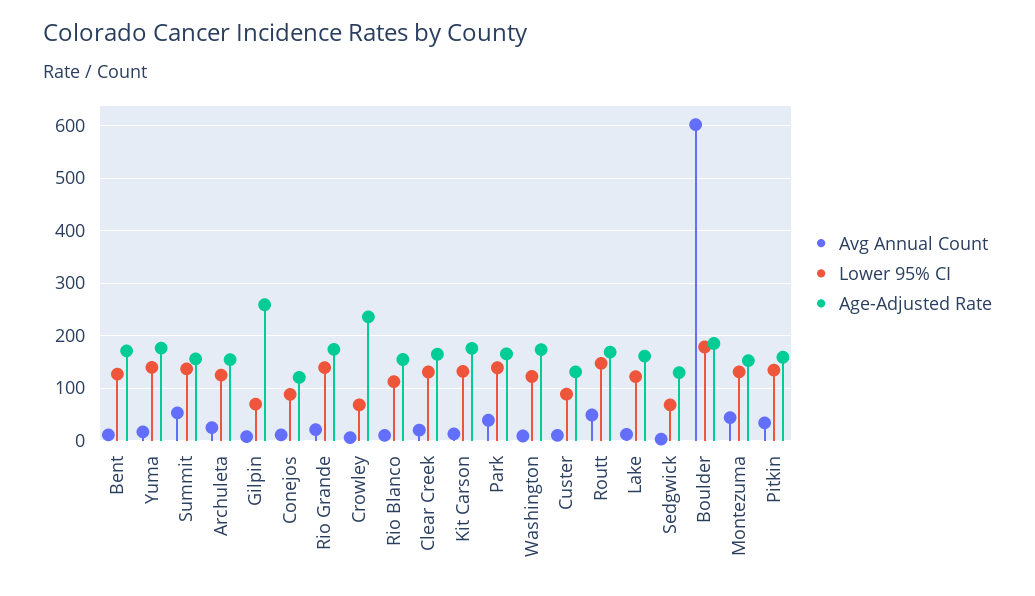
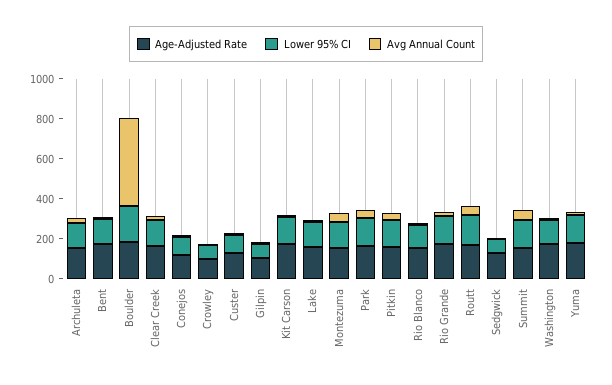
Age-Adjusted Rate, Gilpin: 260 -> 100
Age-Adjusted Rate, Crowley: 240 -> 100
Avg Annual Count, Boulder: 600 -> 450

